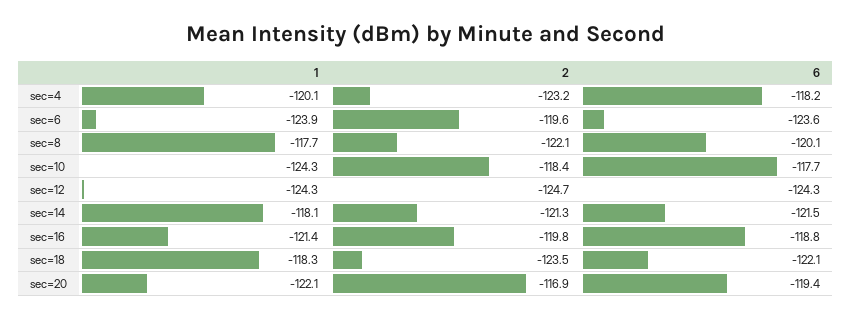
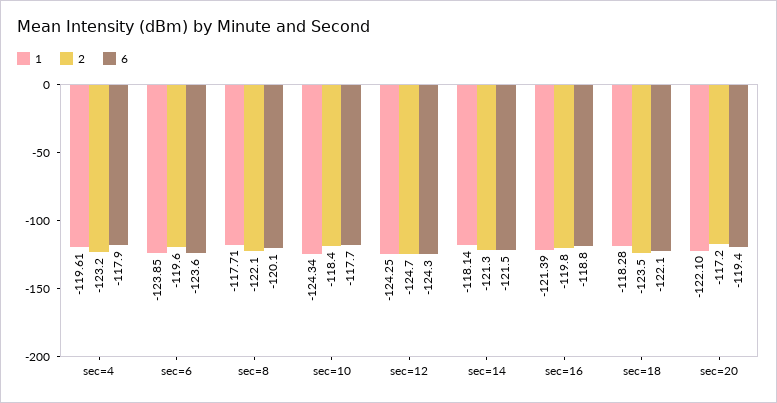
1, sec=4: -120.1 -> -119.61
6, sec=4: -118.2 -> -117.9
2, sec=20: -116.9 -> -117.2

